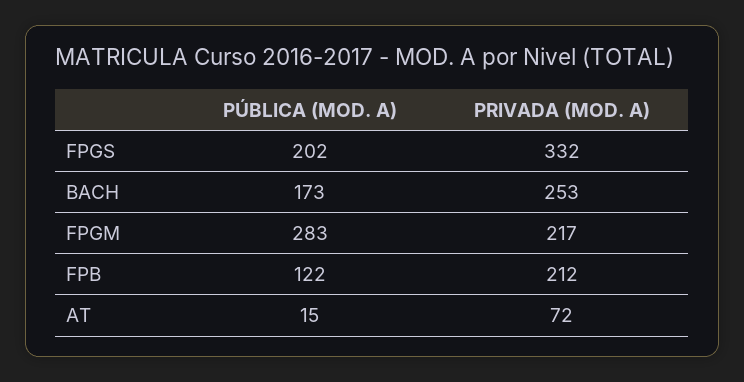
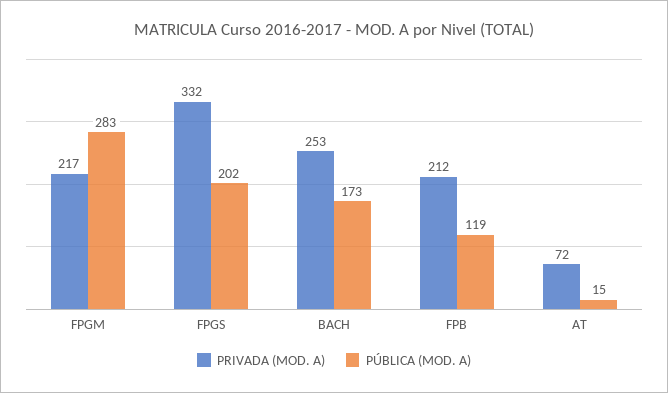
PÚBLICA (MOD. A), FPB: 122 -> 119

